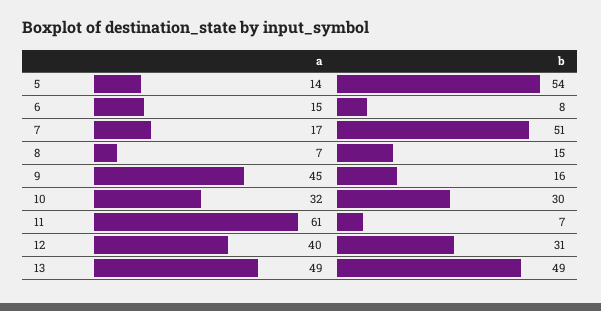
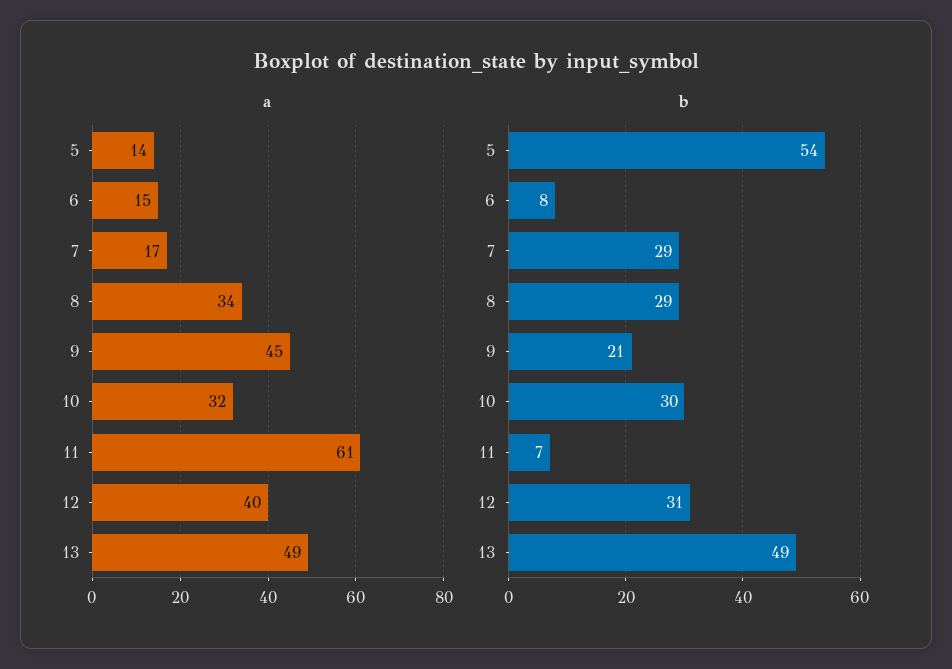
b, 7: 51 -> 29
a, 8: 7 -> 34
b, 8: 15 -> 29
b, 9: 16 -> 21

